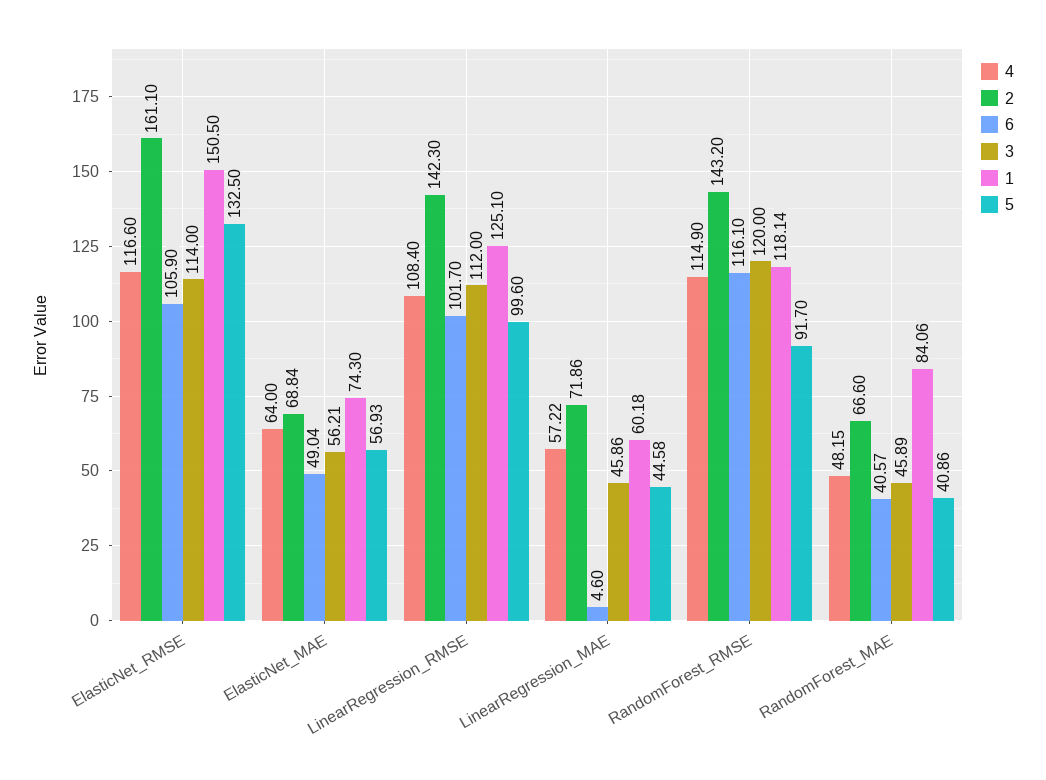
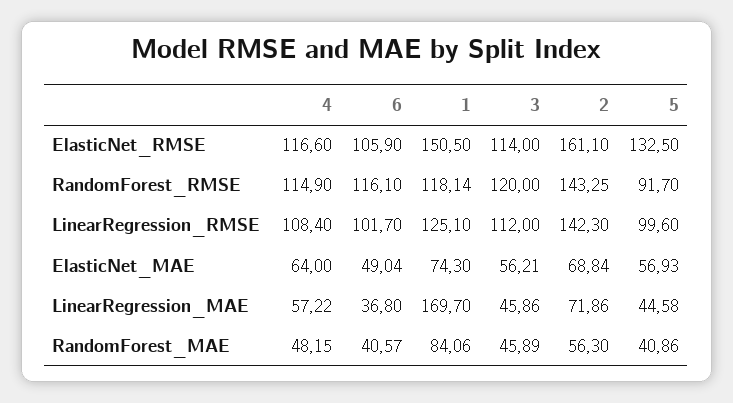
6, LinearRegression_MAE: 4.6 -> 36.8
1, LinearRegression_MAE: 60.18 -> 169.7
2, RandomForest_RMSE: 143.2 -> 143.25
2, RandomForest_MAE: 66.6 -> 56.3

